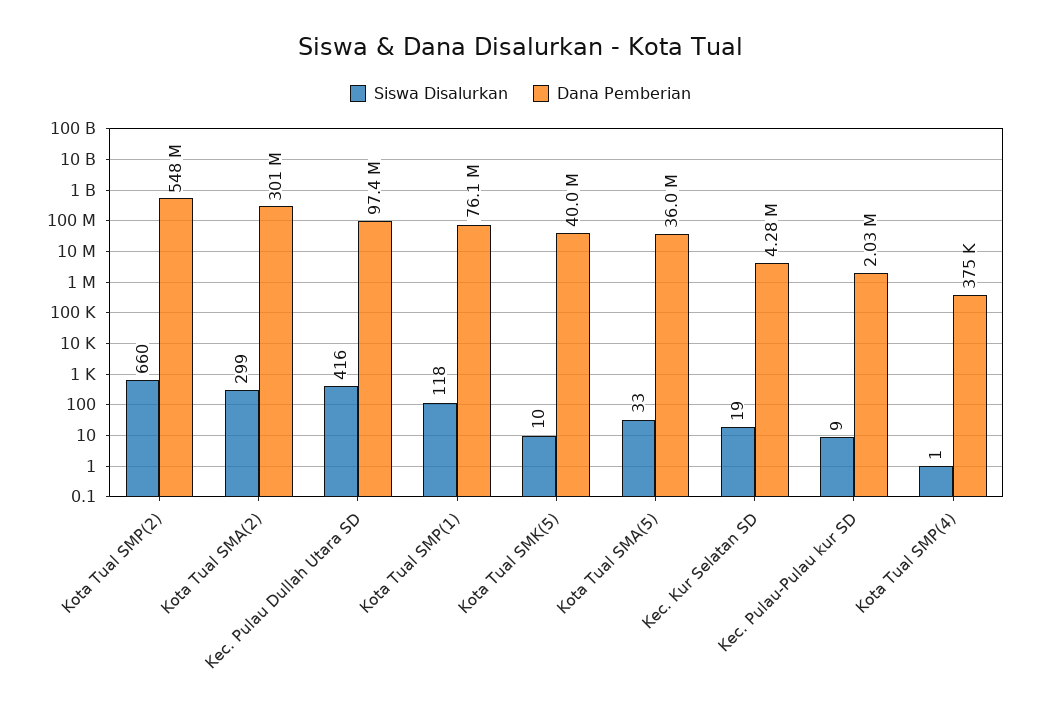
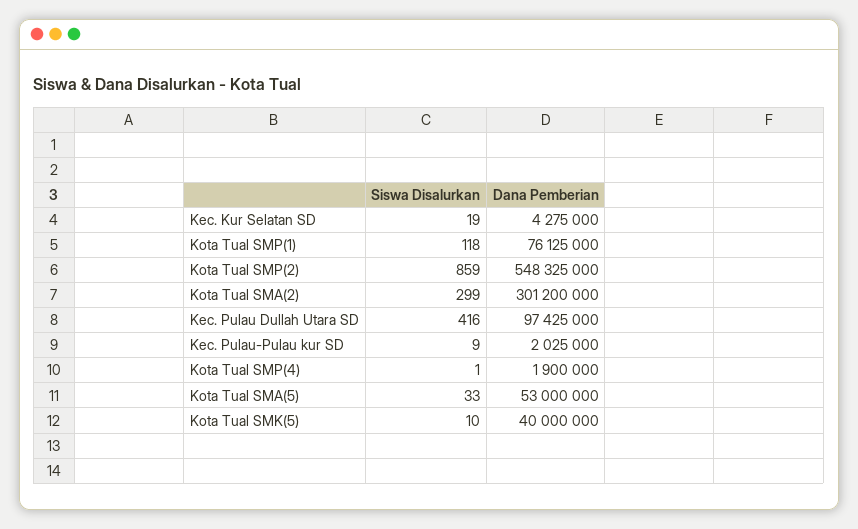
Siswa Disalurkan, Kota Tual SMP(2): 660 -> 859
Dana Pemberian, Kota Tual SMA(5): 36000000 -> 53000000
Dana Pemberian, Kota Tual SMP(4): 375000 -> 1900000

